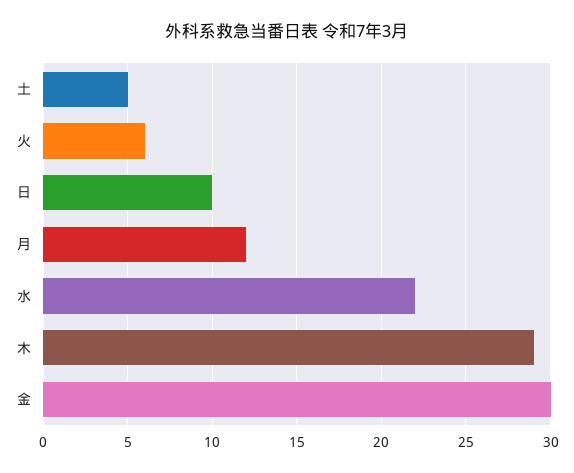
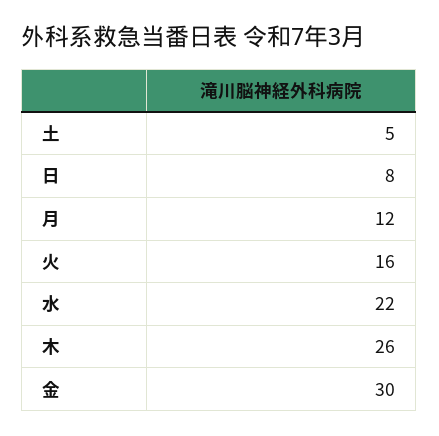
火: 6 -> 16
日: 10 -> 8
木: 29 -> 26

